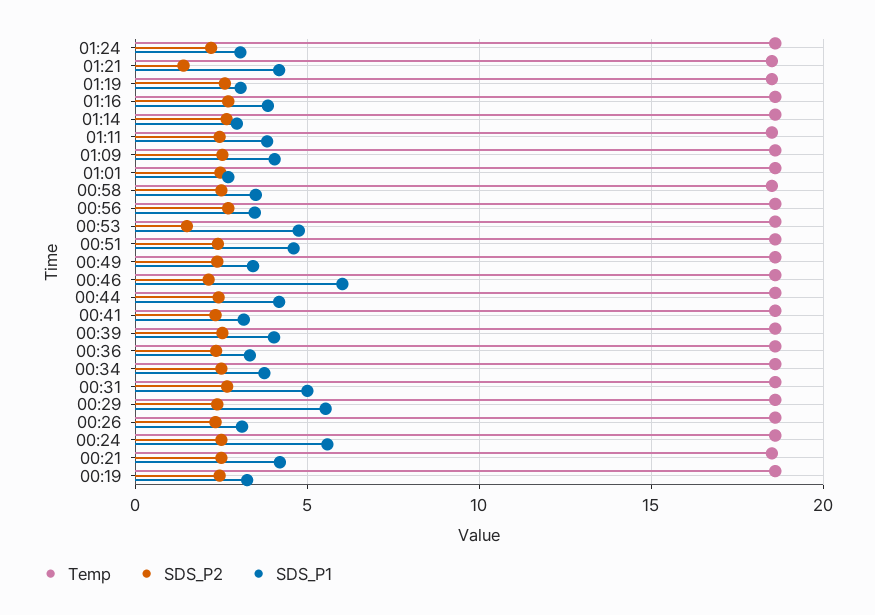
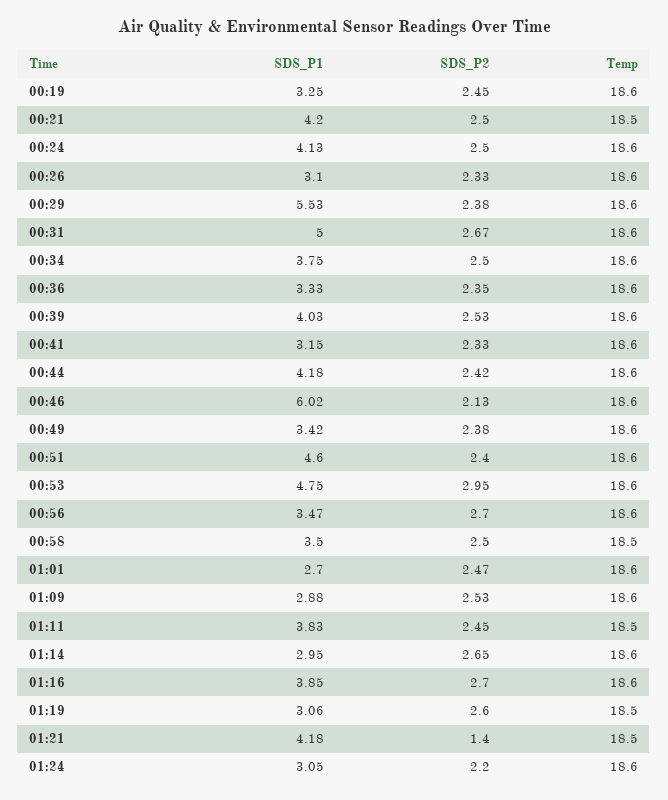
SDS_P1, 01:09: 4 -> 2.88
SDS_P2, 00:53: 1.5 -> 2.95
SDS_P1, 00:24: 5.5 -> 4.13

